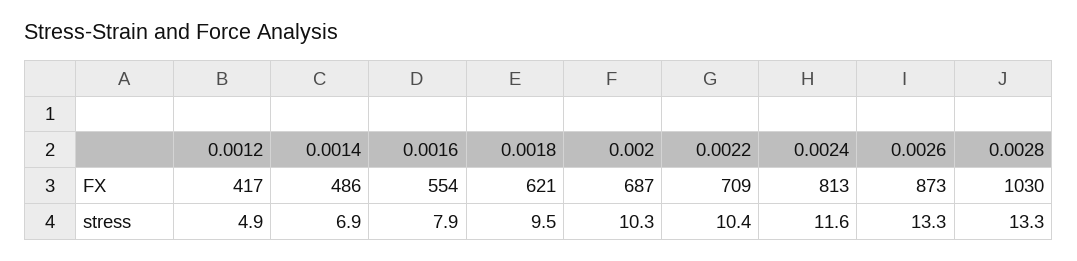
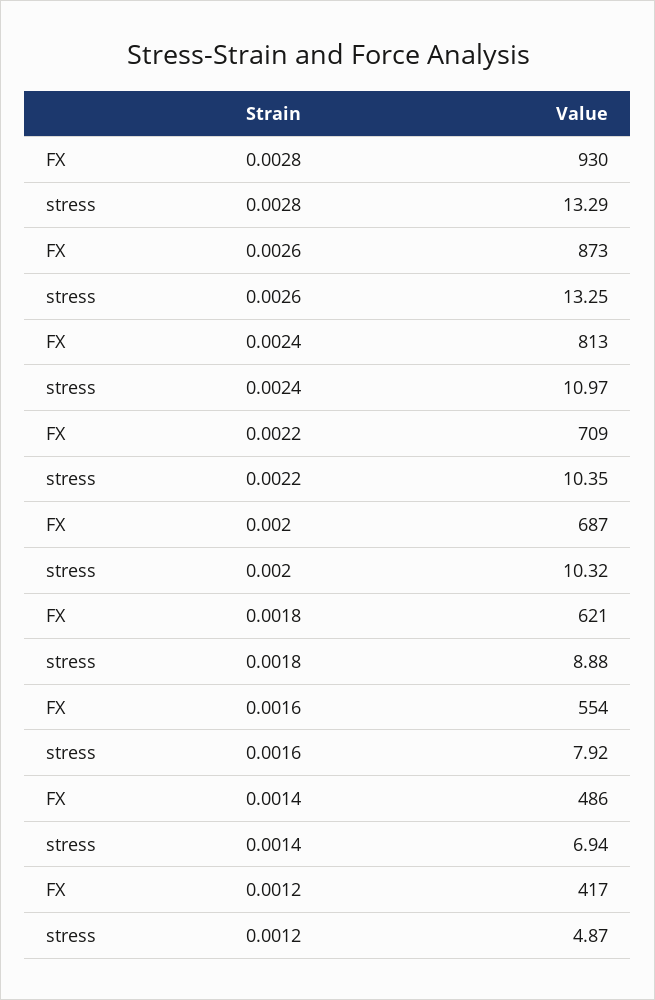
0.0028, FX: 1030 -> 930
0.0018, stress: 9.5 -> 8.88
0.0024, stress: 11.6 -> 10.97

